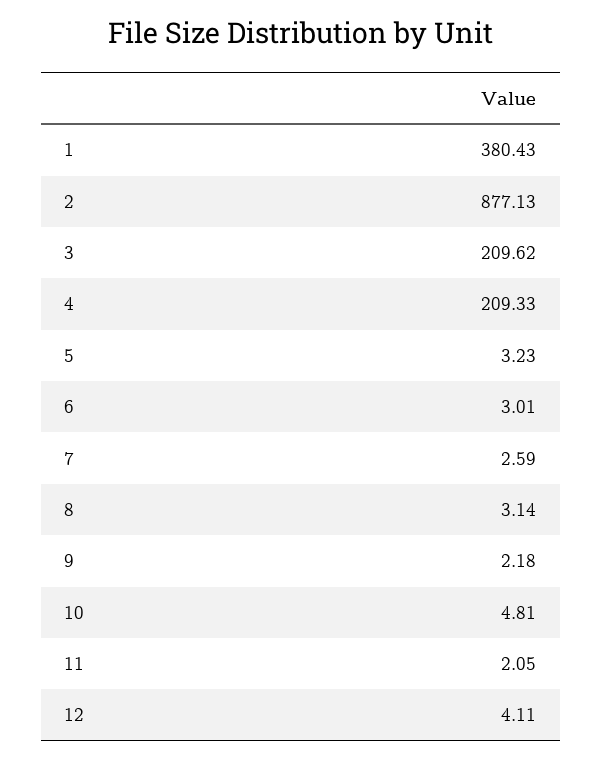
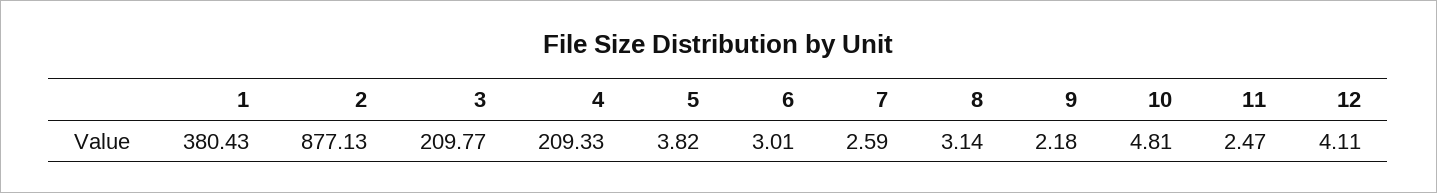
3: 209.62 -> 209.77
5: 3.23 -> 3.82
11: 2.05 -> 2.47

